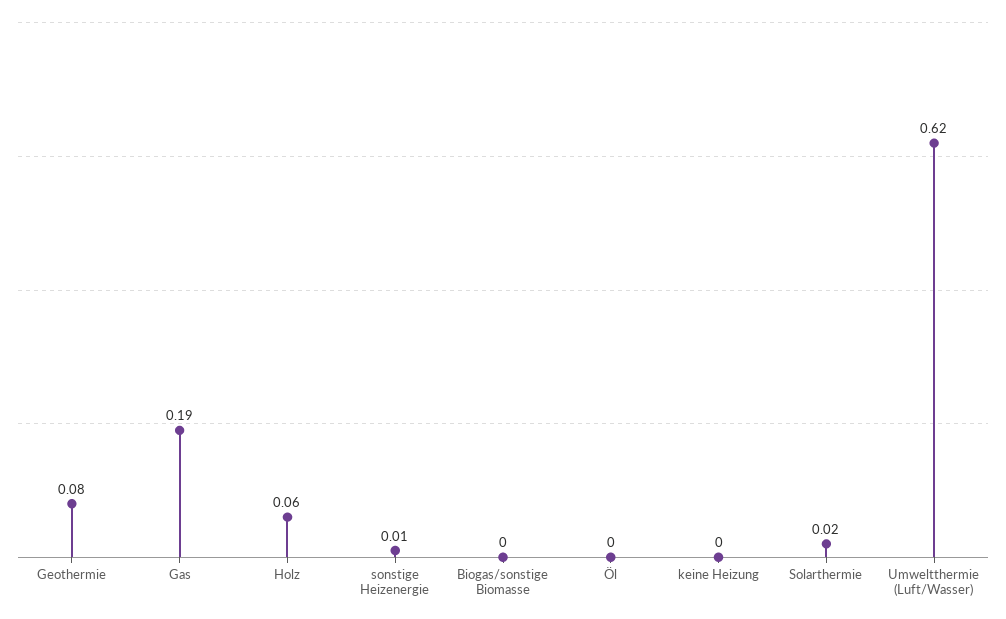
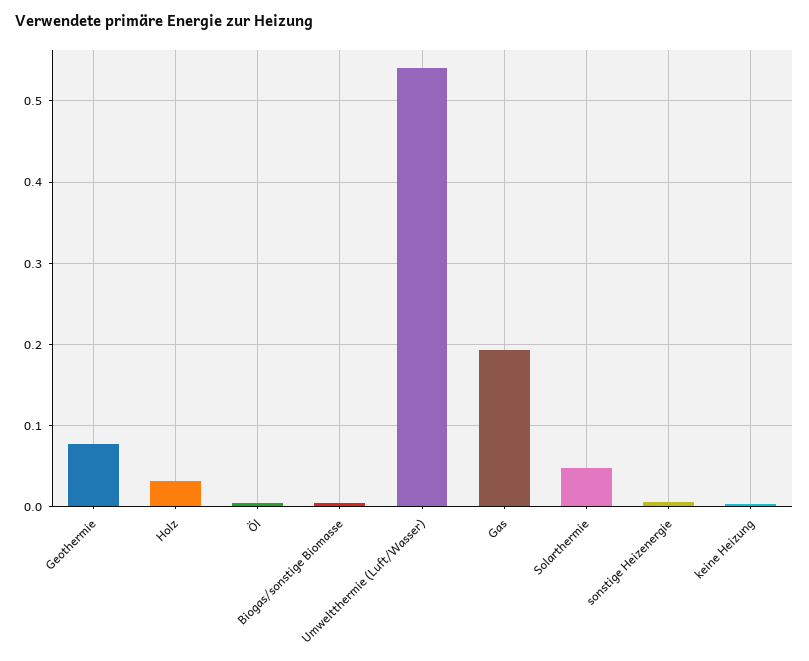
Holz: 0.06 -> 0.03
Solarthermie: 0.02 -> 0.05
Umweltthermie (Luft/Wasser): 0.62 -> 0.54

